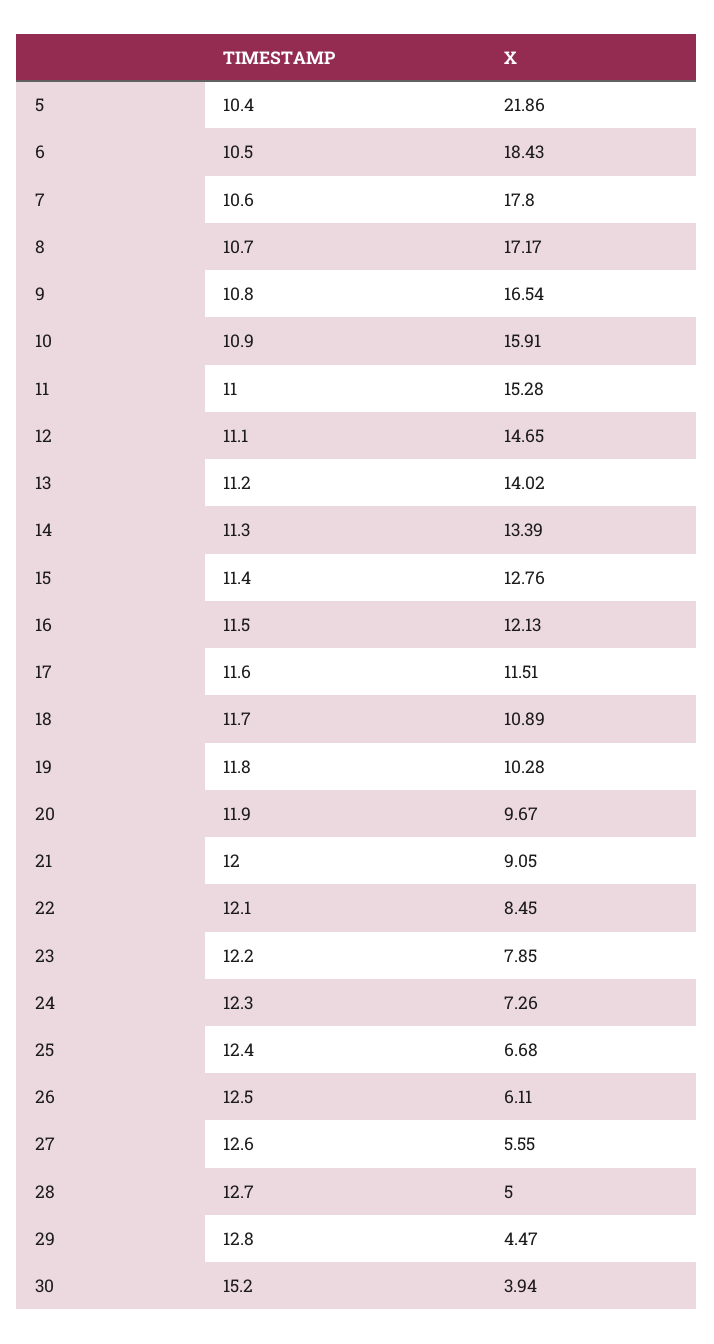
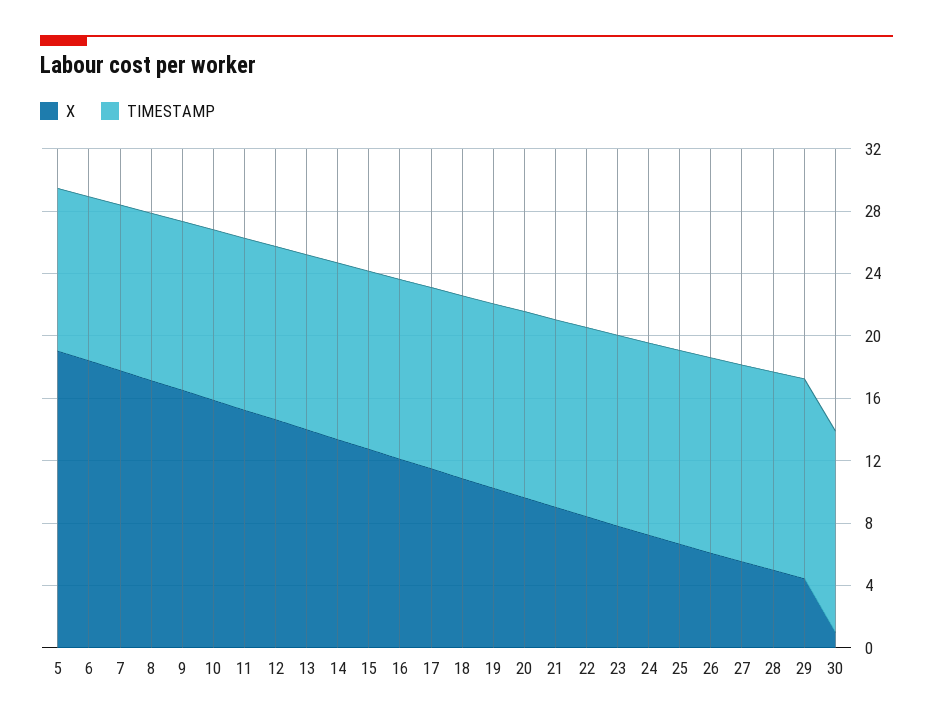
X, 5: 21.86 -> 19
TIMESTAMP, 30: 15.2 -> 13
X, 30: 3.94 -> 1

